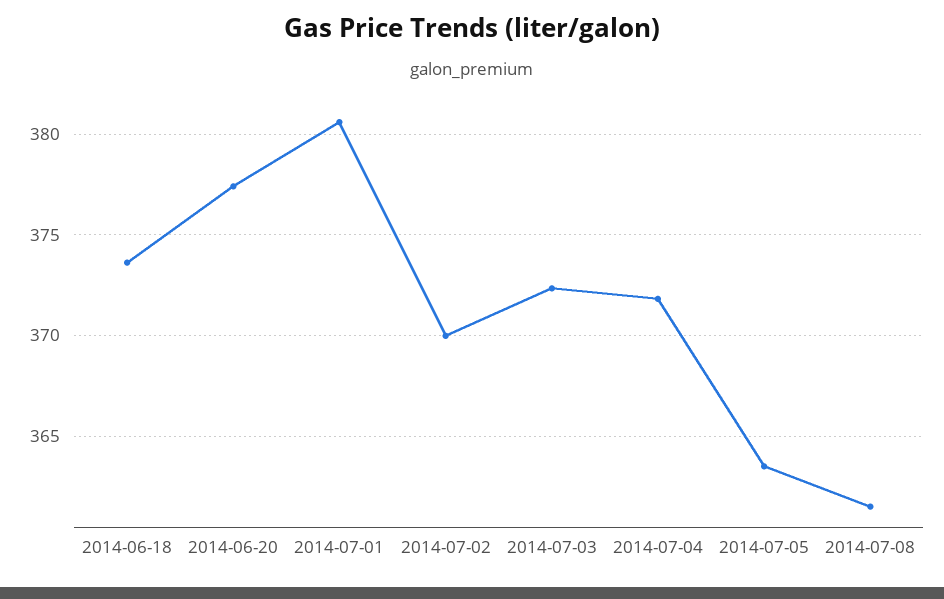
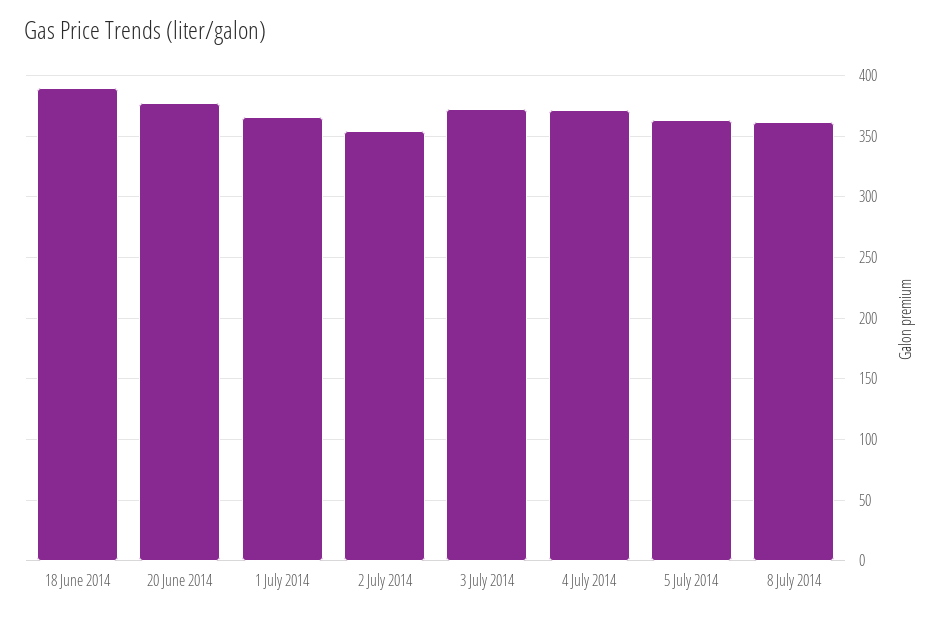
2014-06-18: 373.5 -> 390
2014-07-01: 380.5 -> 365
2014-07-02: 370 -> 355

